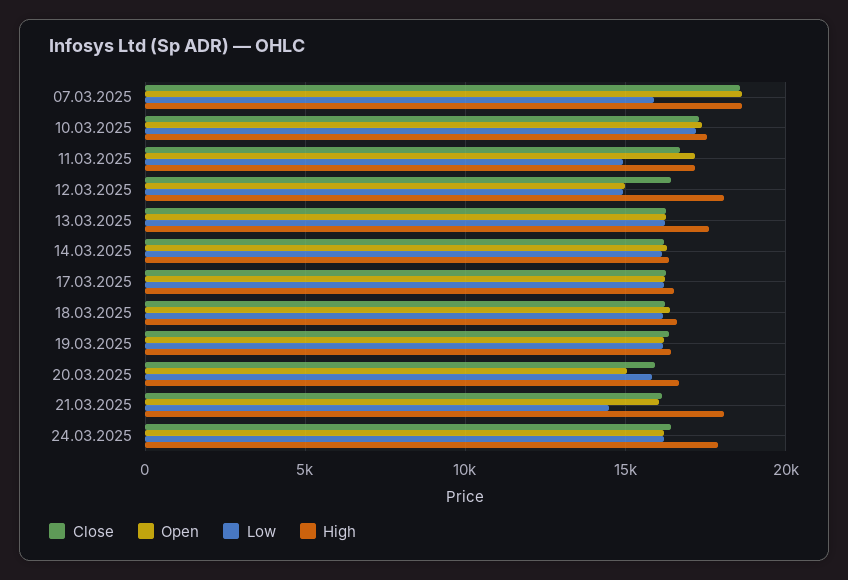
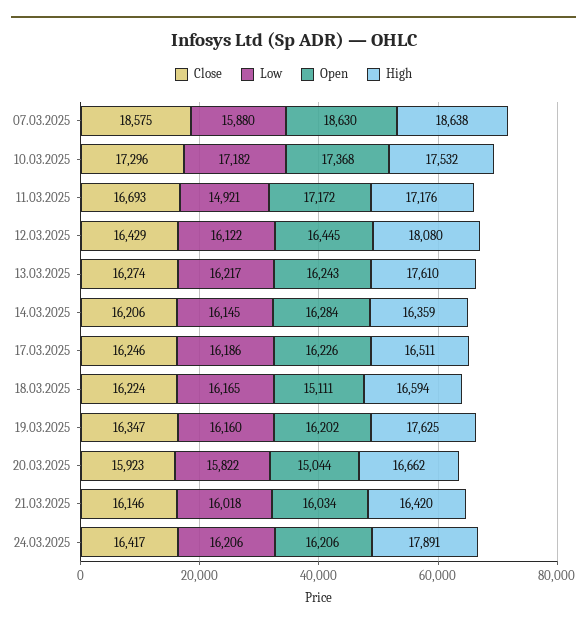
Open, 12.03.2025: 15000 -> 16445
Low, 12.03.2025: 15000 -> 16122
Open, 18.03.2025: 16500 -> 15111
High, 19.03.2025: 16500 -> 17625
Low, 21.03.2025: 14500 -> 16018
High, 21.03.2025: 18000 -> 16420

